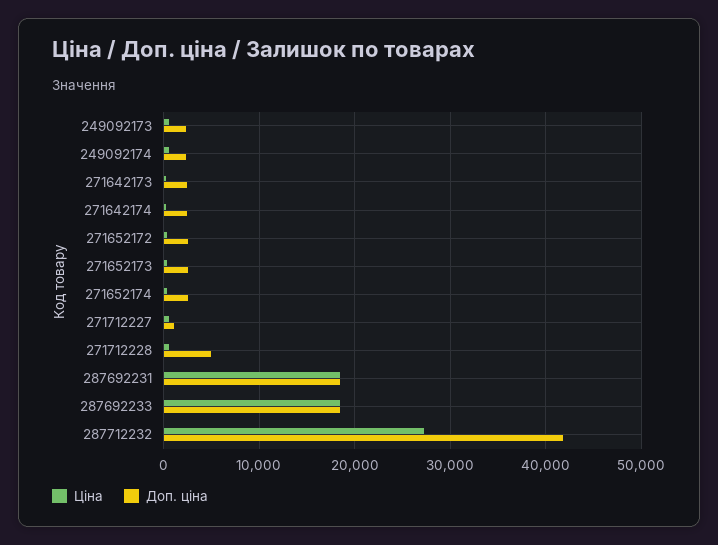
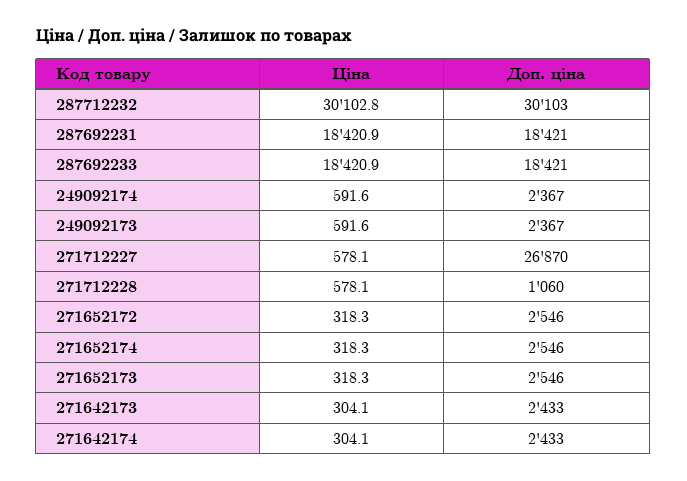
Доп. ціна, 271712227: 1000 -> 26870
Доп. ціна, 271712228: 5000 -> 1060
Ціна, 287712232: 27000 -> 30102.8
Доп. ціна, 287712232: 42000 -> 30103

